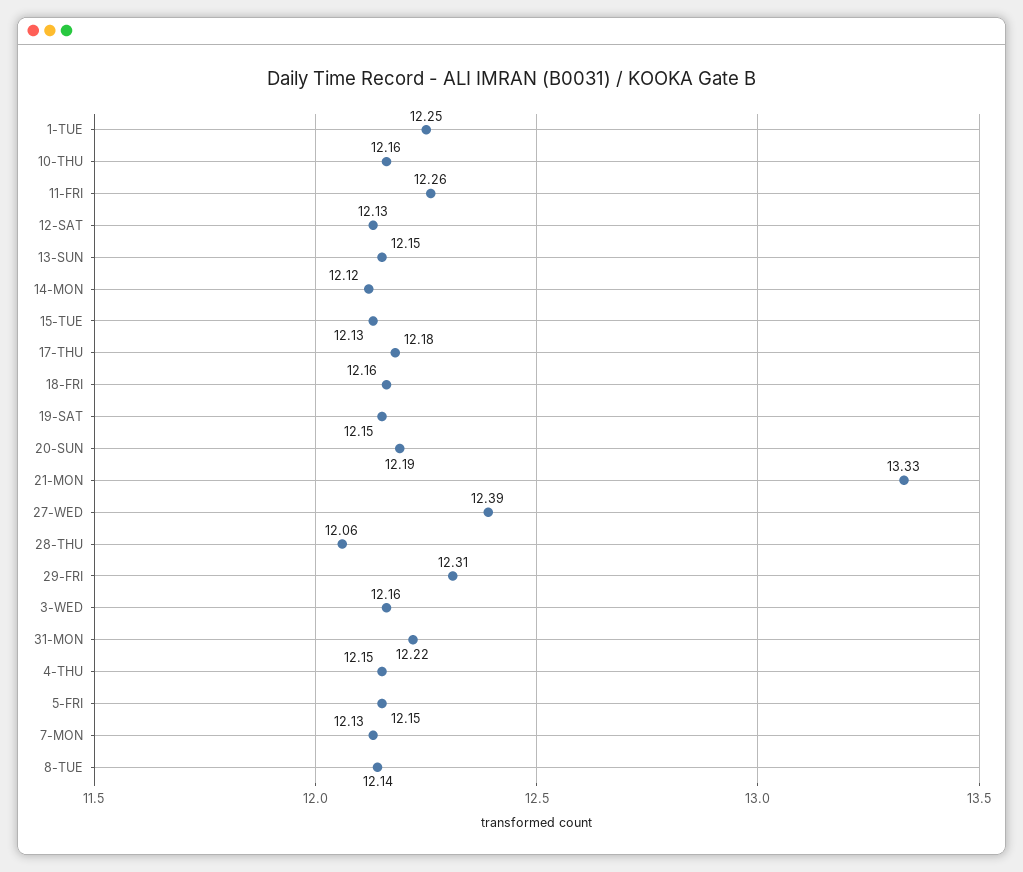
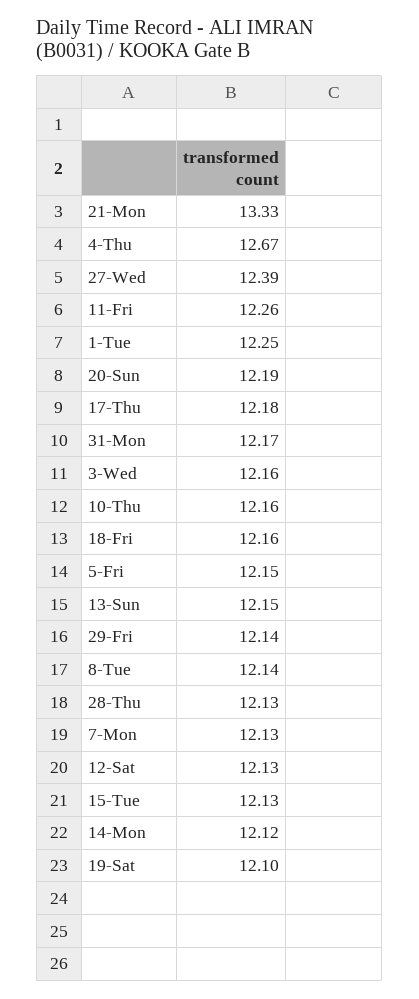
19-SAT: 12.15 -> 12.1
28-THU: 12.06 -> 12.13
29-FRI: 12.31 -> 12.14
31-MON: 12.22 -> 12.17
4-THU: 12.15 -> 12.67

